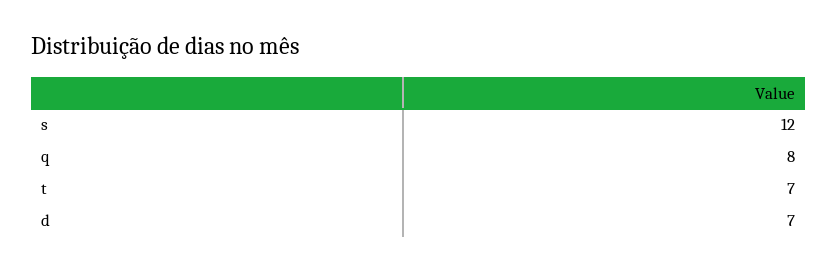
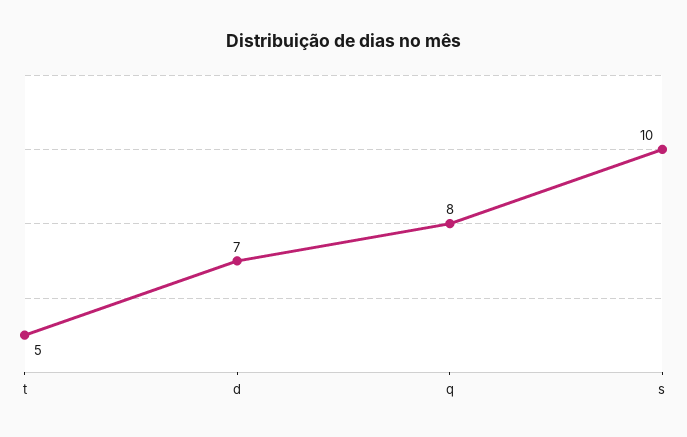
s: 12 -> 10
t: 7 -> 5

